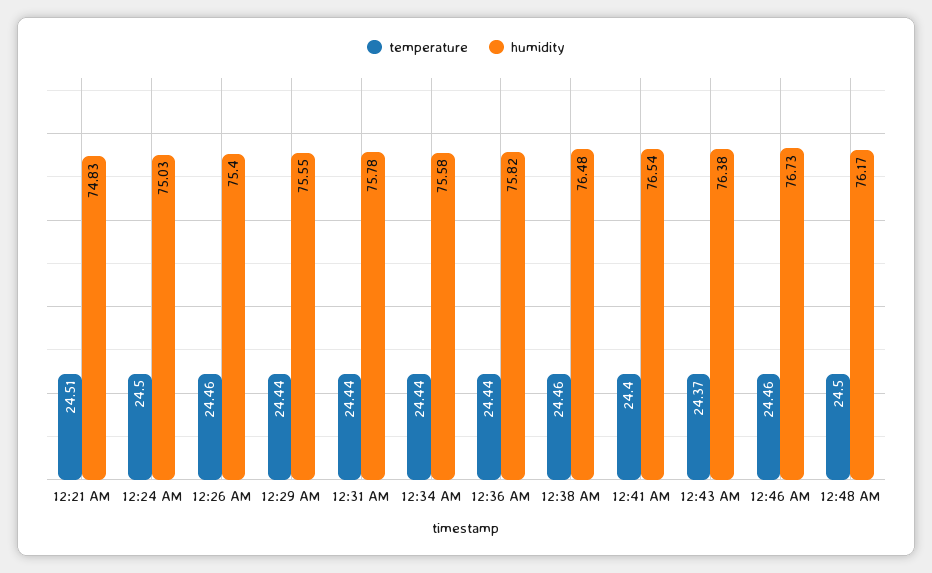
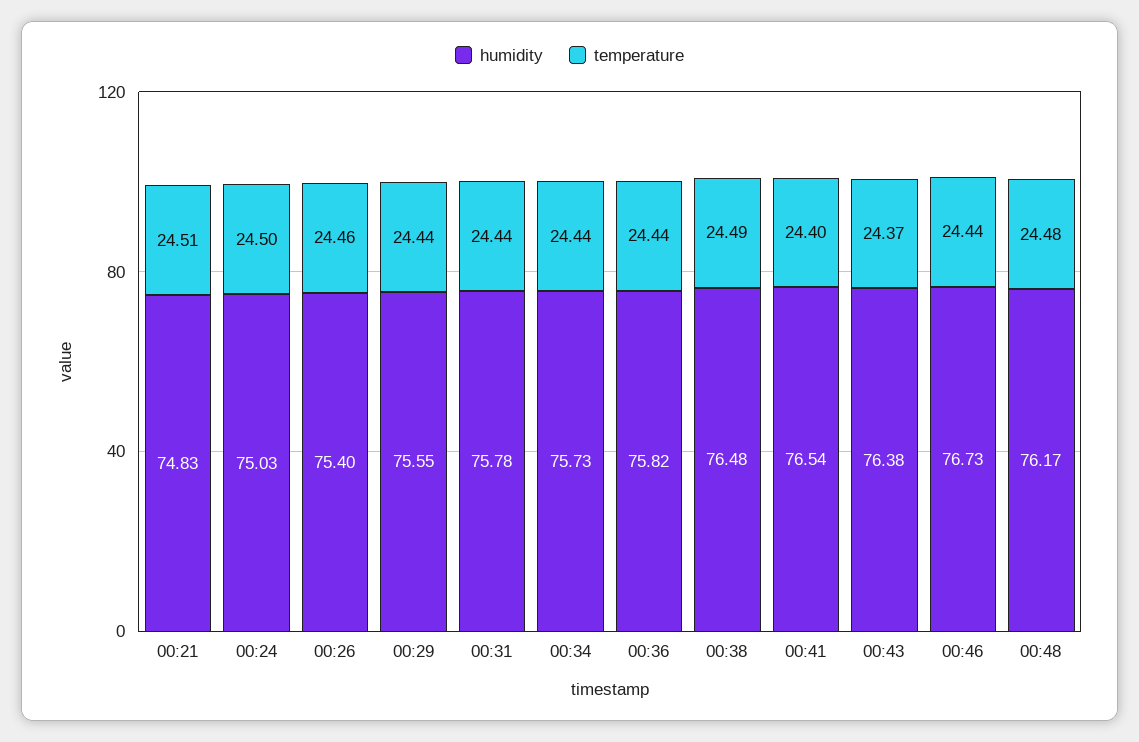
humidity, 12:34 AM: 75.58 -> 75.73
temperature, 12:38 AM: 24.46 -> 24.49
temperature, 12:46 AM: 24.46 -> 24.44
temperature, 12:48 AM: 24.5 -> 24.48

